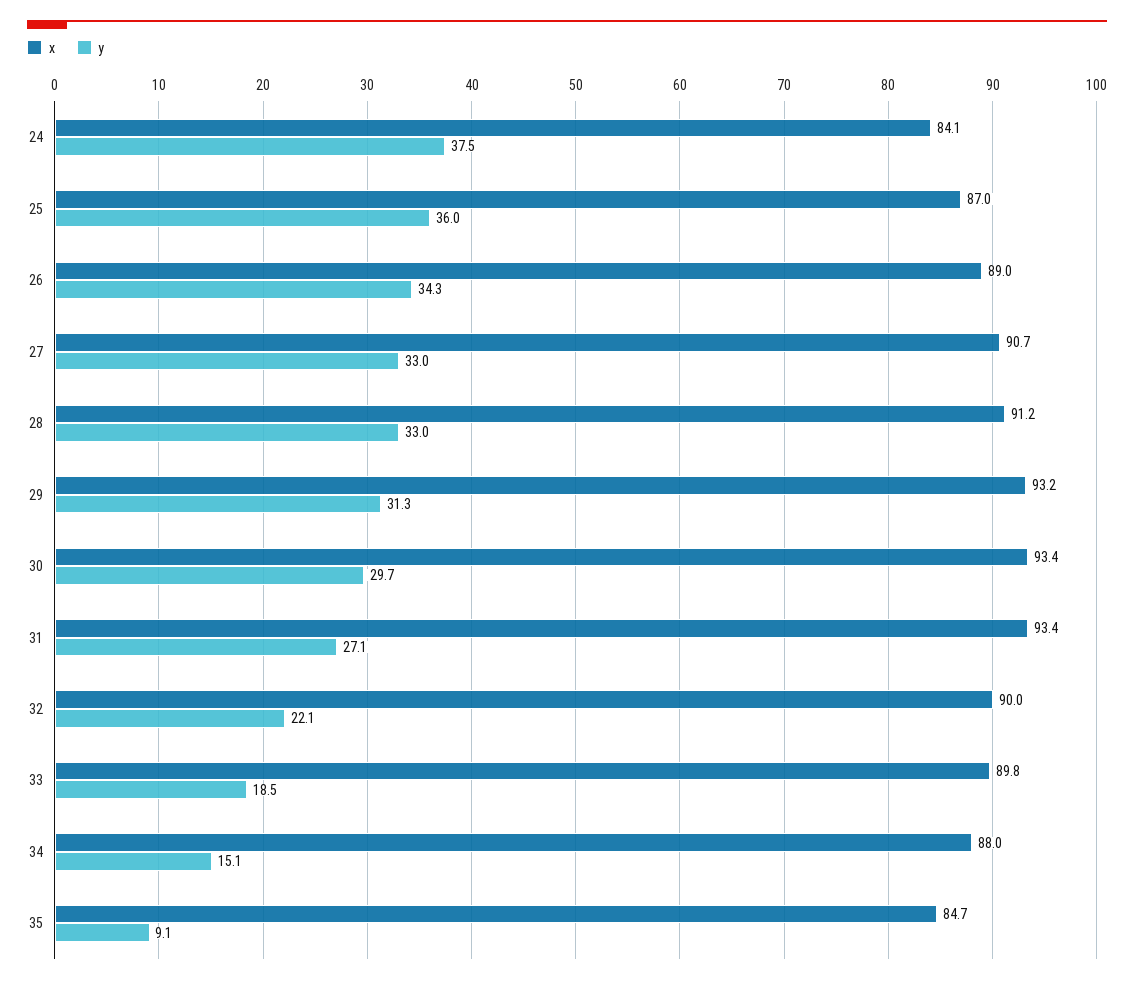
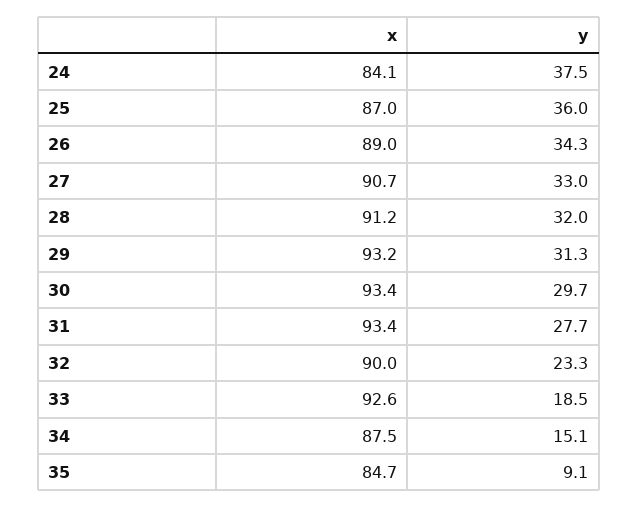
y, 28: 33 -> 32
y, 31: 27.1 -> 27.7
y, 32: 22.1 -> 23.3
x, 33: 89.8 -> 92.6
x, 34: 88 -> 87.5

